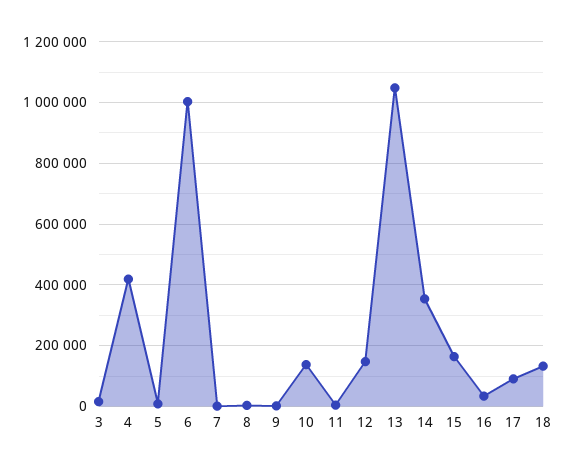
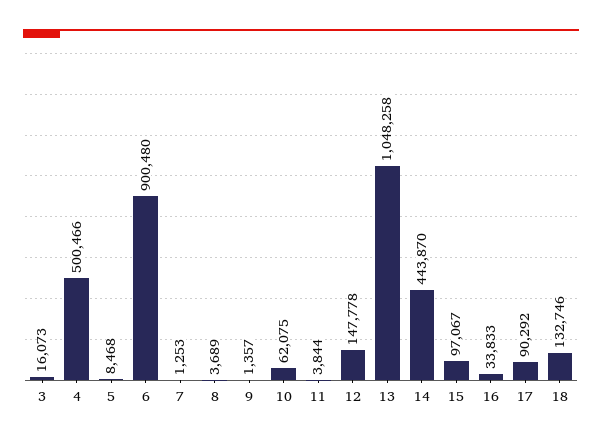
4: 420000 -> 500466
6: 1000000 -> 900480
10: 140000 -> 62075
14: 360000 -> 443870
15: 160000 -> 97067

